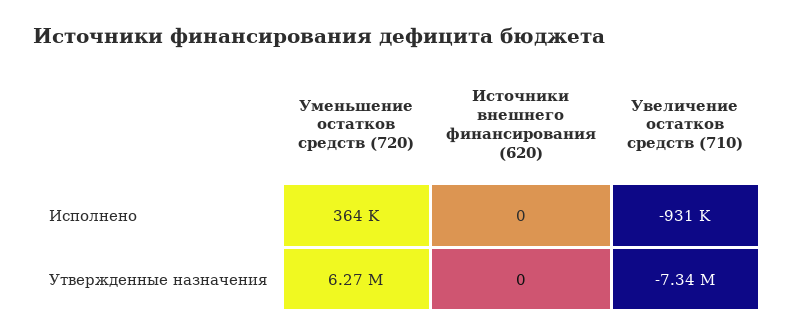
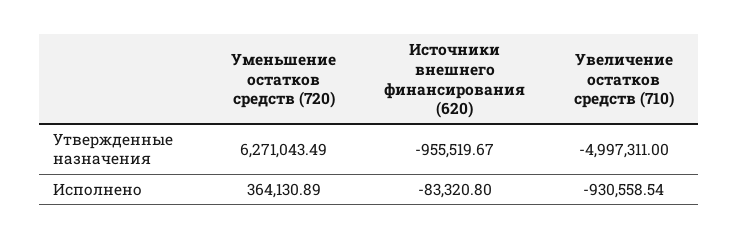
Источники внешнего финансирования (620), Исполнено: 0 -> -83320.8
Источники внешнего финансирования (620), Утвержденные назначения: 0 -> -955519.67
Увеличение остатков средств (710), Утвержденные назначения: -7340000 -> -4997311

